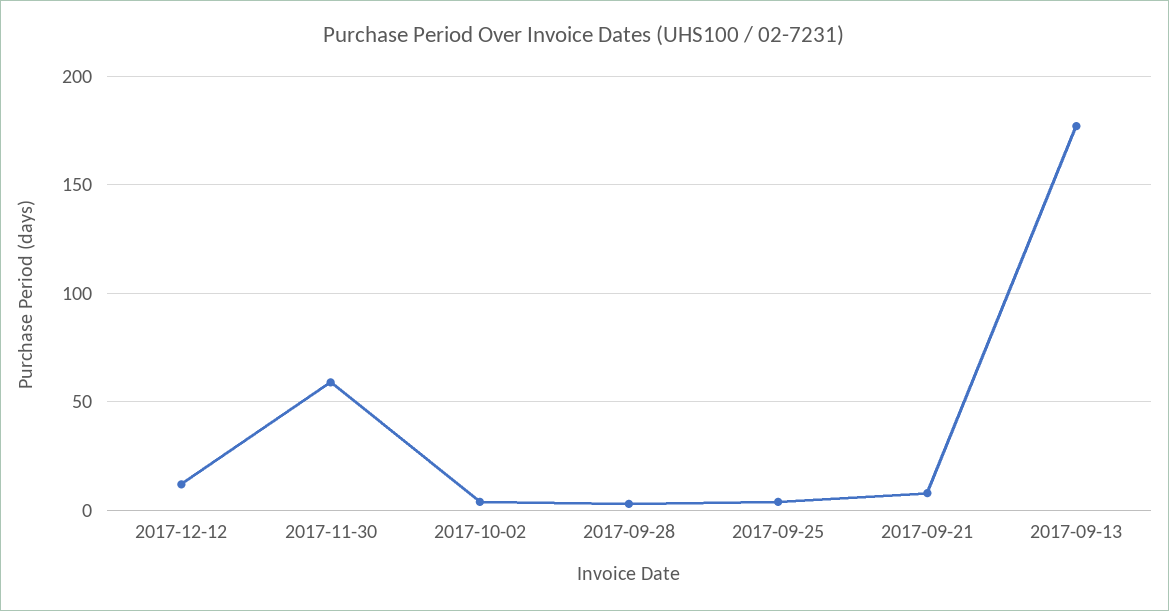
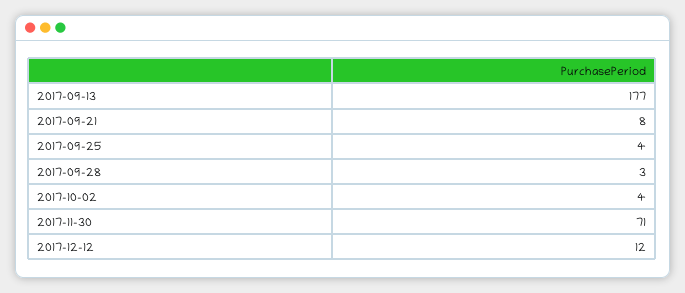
2017-11-30: 60 -> 71

